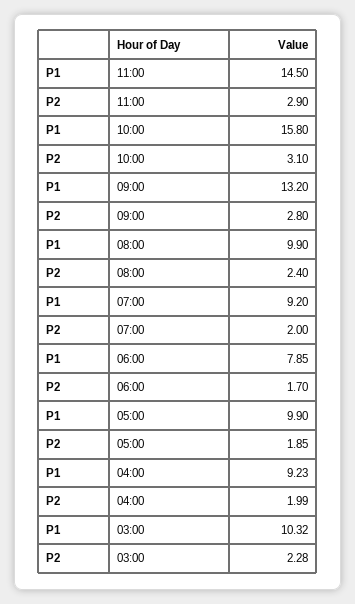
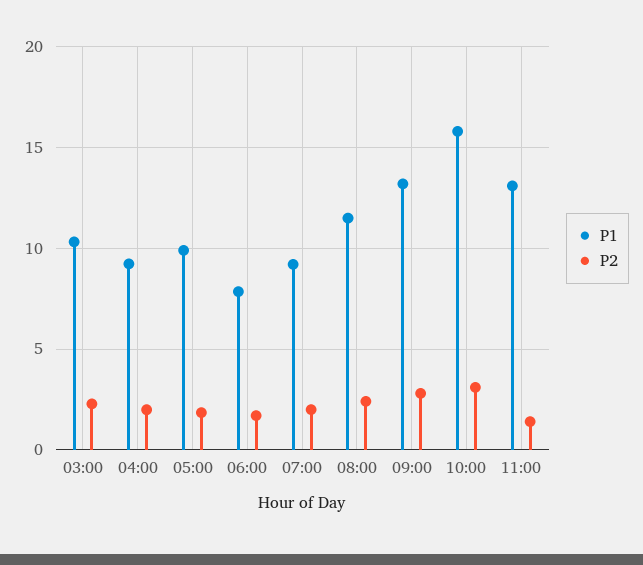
P1, 11:00: 14.5 -> 13
P2, 11:00: 2.9 -> 1.5
P1, 08:00: 9.9 -> 11.5

